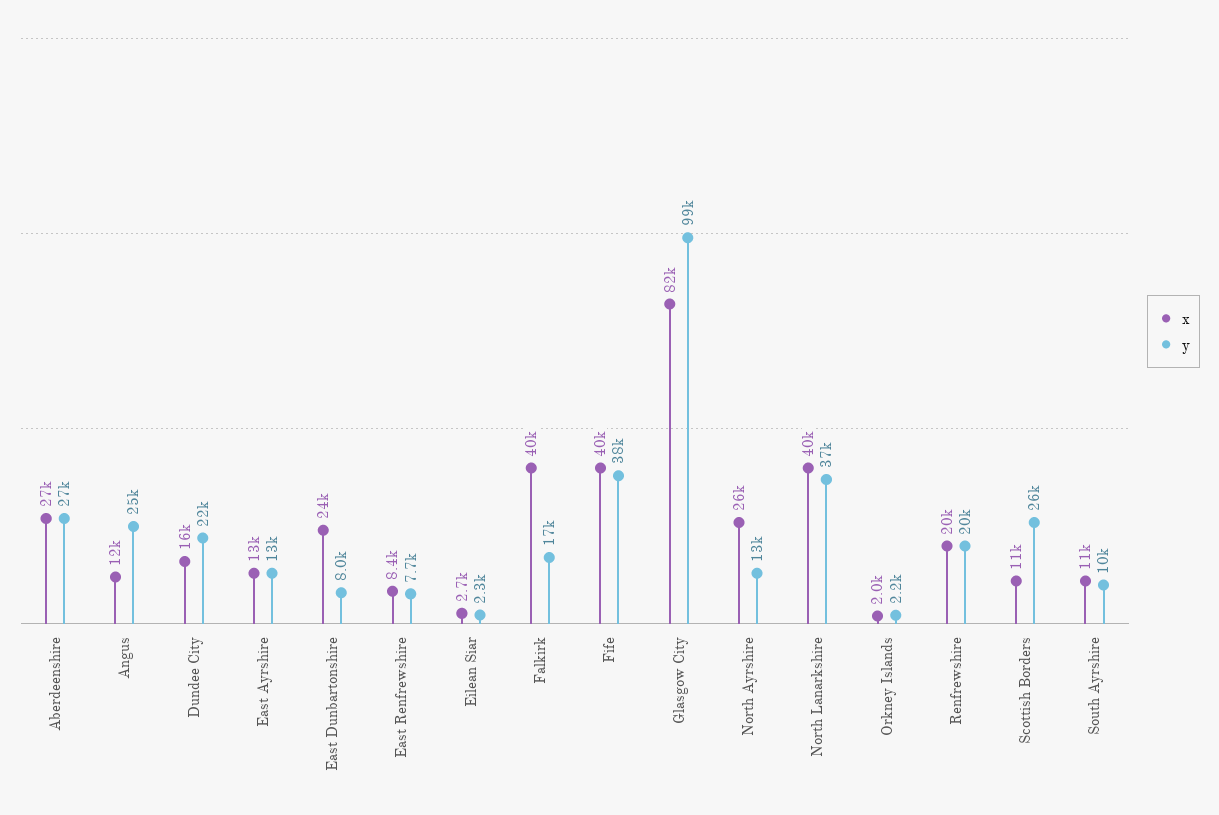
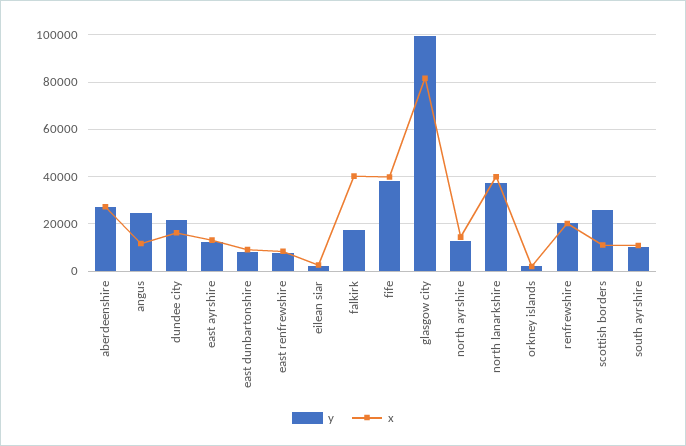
x, East Dunbartonshire: 24000 -> 10000
x, North Ayrshire: 26000 -> 15000

